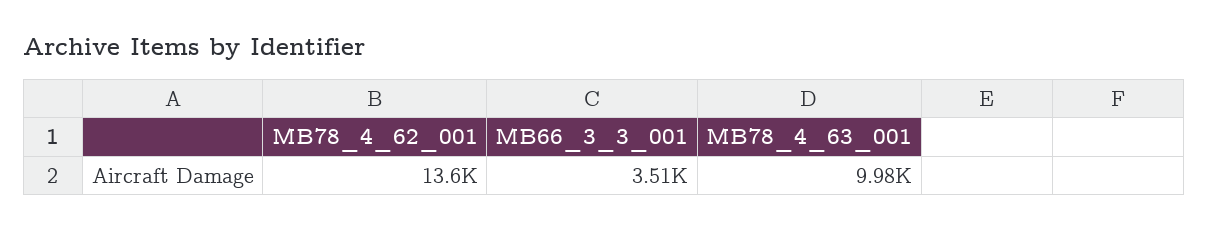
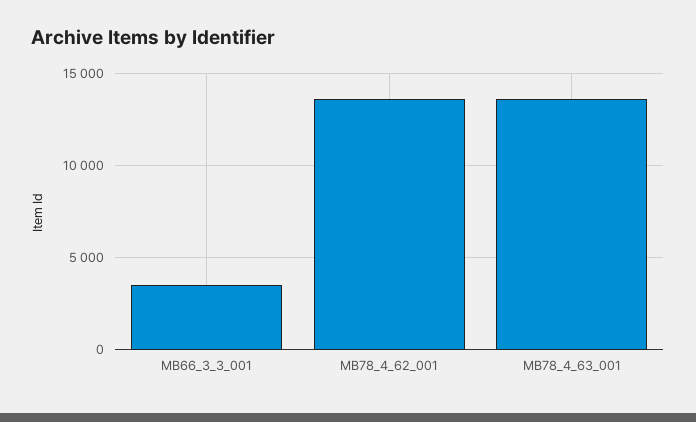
MB78_4_63_001: 9980 -> 13500

